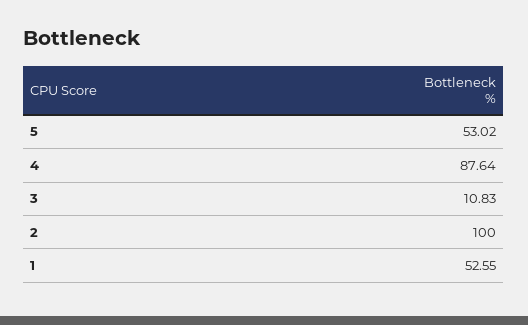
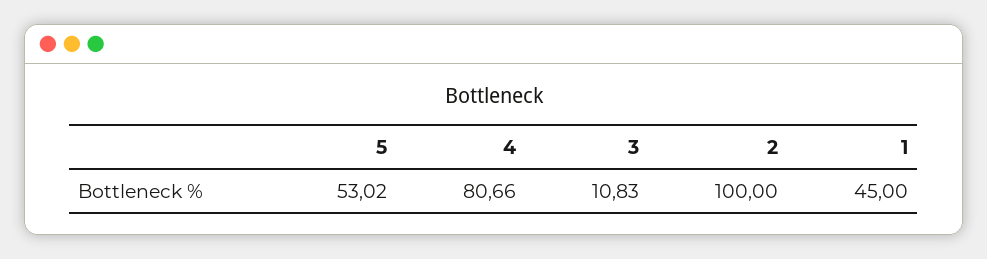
4: 87.64 -> 80.66
1: 52.55 -> 45

